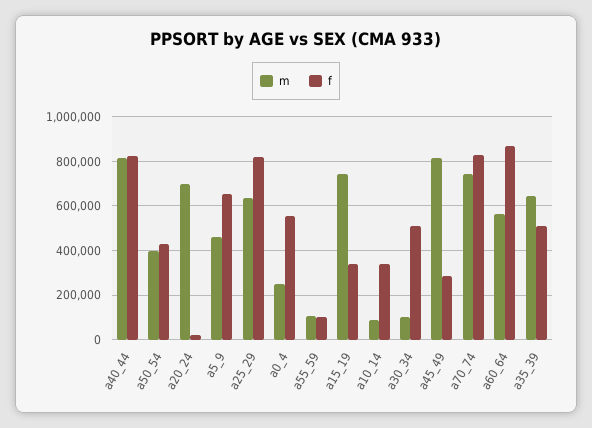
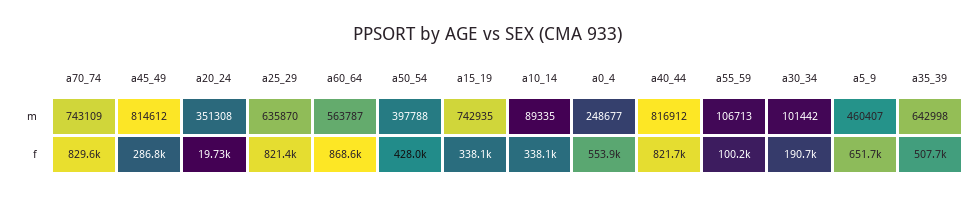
m, a20_24: 700000 -> 351308
f, a30_34: 500000 -> 190700

